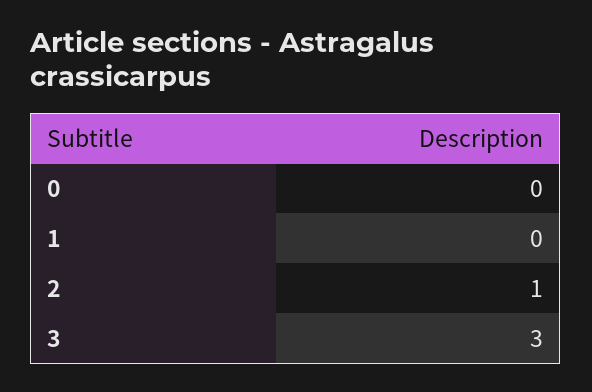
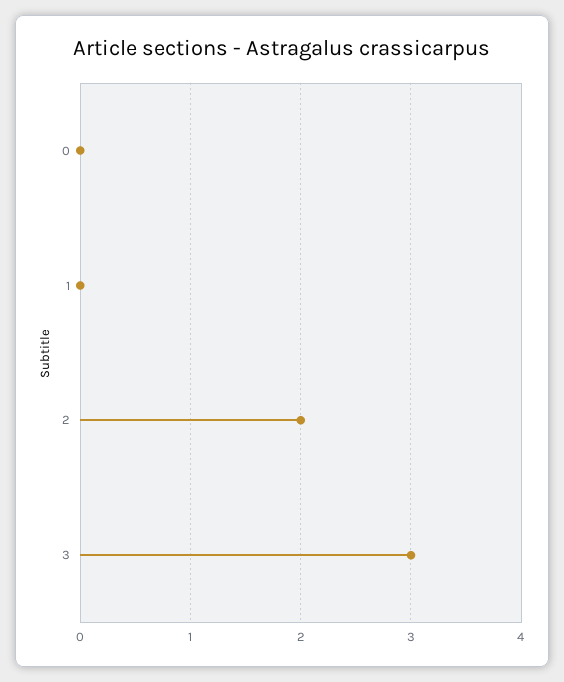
2: 1 -> 2

